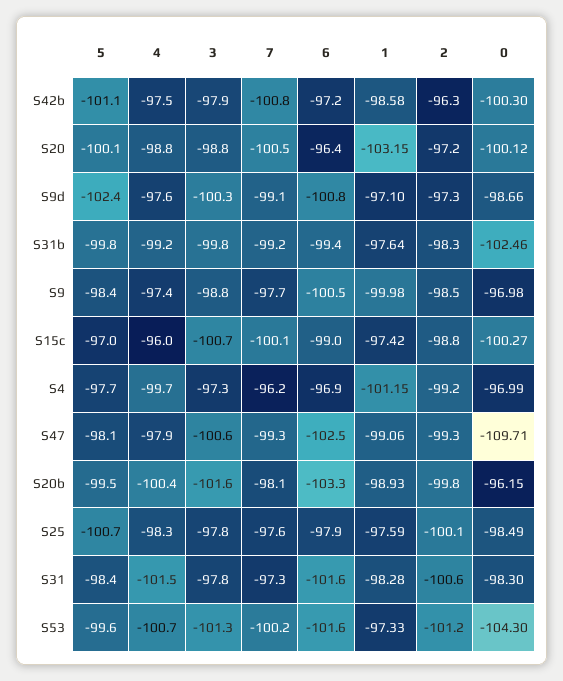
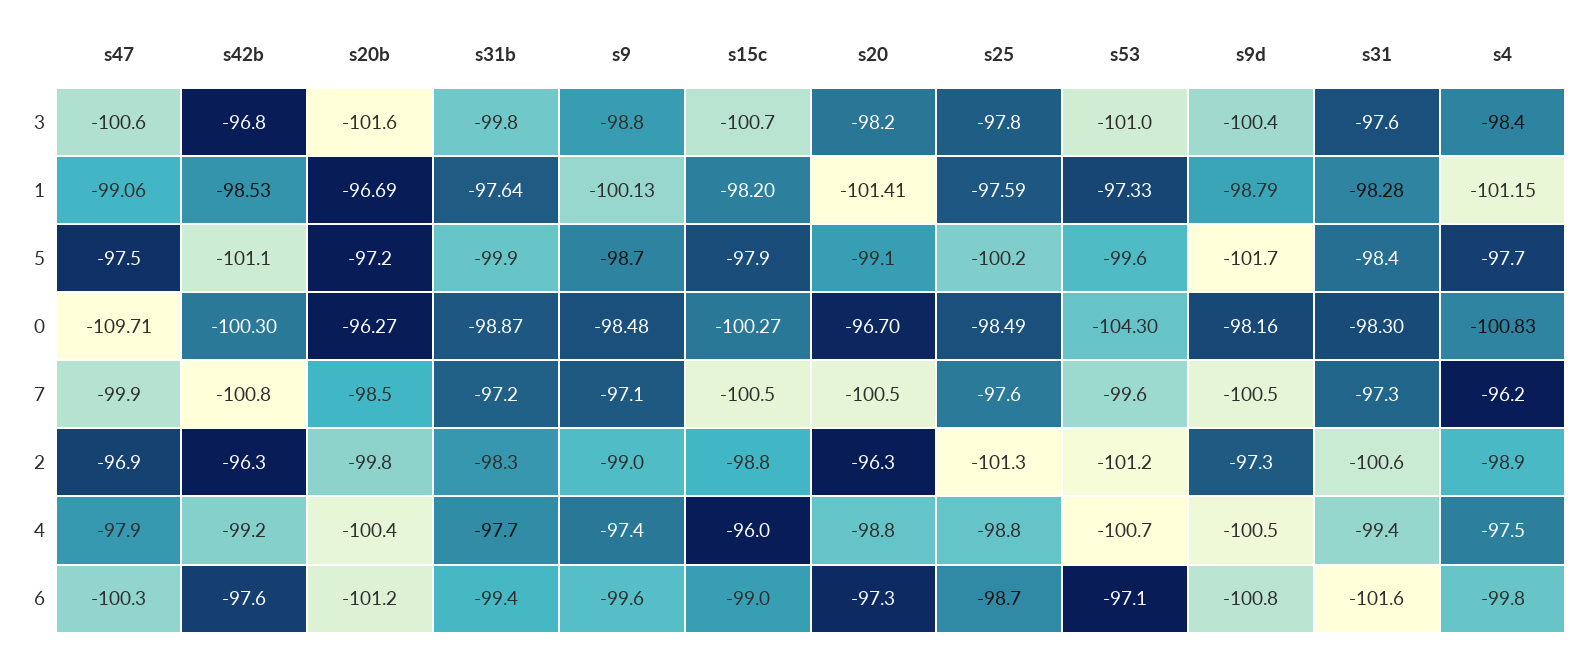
4, S42b: -97.5 -> -99.2
3, S42b: -97.9 -> -96.8
6, S42b: -97.2 -> -97.6
1, S42b: -98.58 -> -98.53
5, S20: -100.1 -> -99.1
3, S20: -98.8 -> -98.2
6, S20: -96.4 -> -97.3
1, S20: -103.15 -> -101.41
2, S20: -97.2 -> -96.3
0, S20: -100.12 -> -96.7
5, S9d: -102.4 -> -101.7
4, S9d: -97.6 -> -100.5
3, S9d: -100.3 -> -100.4
7, S9d: -99.1 -> -100.5
1, S9d: -97.1 -> -98.79
0, S9d: -98.66 -> -98.16
5, S31b: -99.8 -> -99.9
4, S31b: -99.2 -> -97.7
7, S31b: -99.2 -> -97.2
0, S31b: -102.46 -> -98.87
5, S9: -98.4 -> -98.7
7, S9: -97.7 -> -97.1
6, S9: -100.5 -> -99.6
1, S9: -99.98 -> -100.13
2, S9: -98.5 -> -99
0, S9: -96.98 -> -98.48
5, S15c: -97 -> -97.9
7, S15c: -100.1 -> -100.5
1, S15c: -97.42 -> -98.2
4, S4: -99.7 -> -97.5
3, S4: -97.3 -> -98.4
6, S4: -96.9 -> -99.8
2, S4: -99.2 -> -98.9
0, S4: -96.99 -> -100.83
5, S47: -98.1 -> -97.5
7, S47: -99.3 -> -99.9
6, S47: -102.5 -> -100.3
2, S47: -99.3 -> -96.9
5, S20b: -99.5 -> -97.2
7, S20b: -98.1 -> -98.5
6, S20b: -103.3 -> -101.2
1, S20b: -98.93 -> -96.69
0, S20b: -96.15 -> -96.27
5, S25: -100.7 -> -100.2
4, S25: -98.3 -> -98.8
6, S25: -97.9 -> -98.7
2, S25: -100.1 -> -101.3
4, S31: -101.5 -> -99.4
3, S31: -97.8 -> -97.6
3, S53: -101.3 -> -101
7, S53: -100.2 -> -99.6
6, S53: -101.6 -> -97.1

